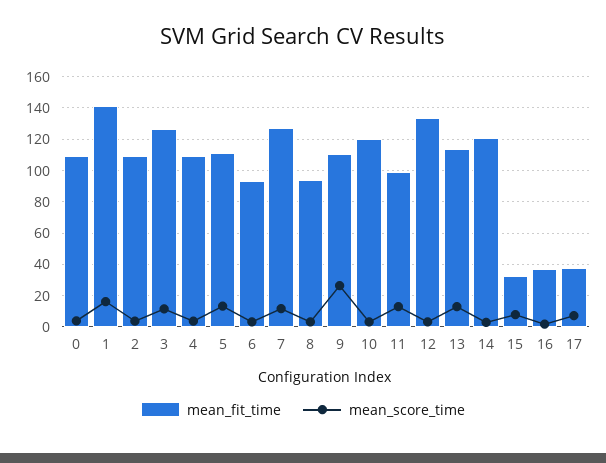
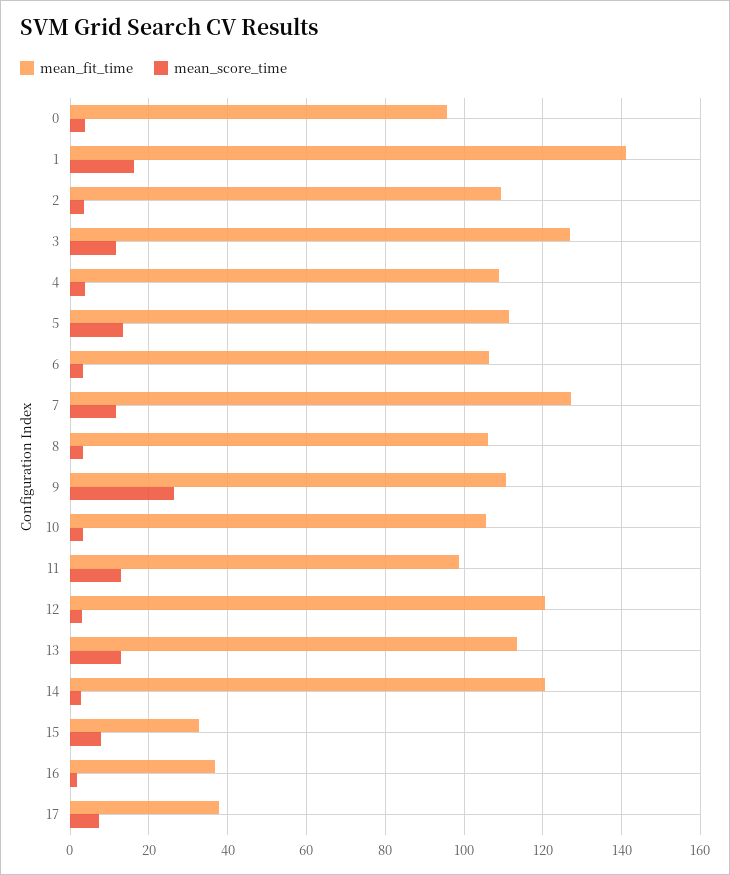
mean_fit_time, 0: 110 -> 96
mean_fit_time, 6: 95 -> 106
mean_fit_time, 8: 95 -> 106
mean_fit_time, 10: 120 -> 106
mean_fit_time, 12: 135 -> 120

